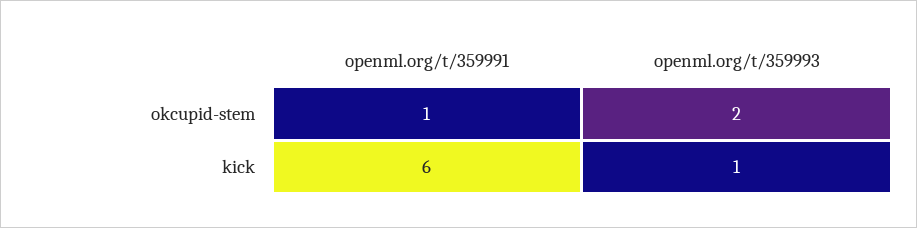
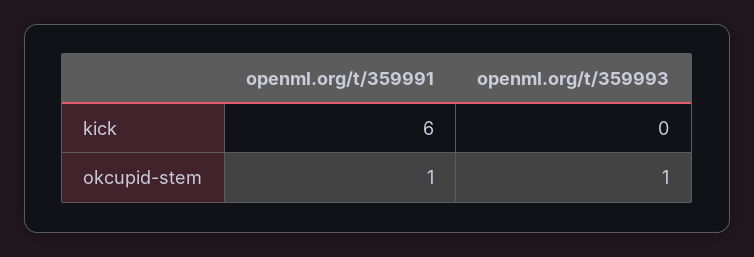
openml.org/t/359993, okcupid-stem: 2 -> 1
openml.org/t/359993, kick: 1 -> 0

